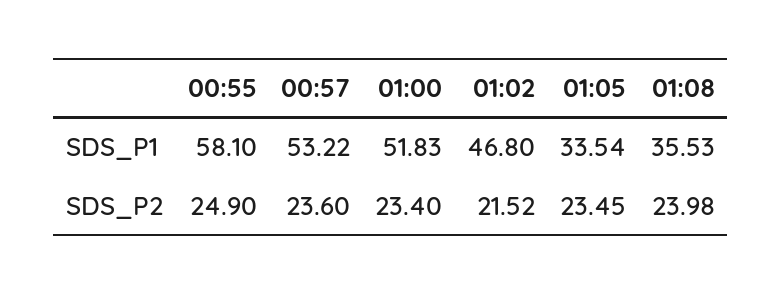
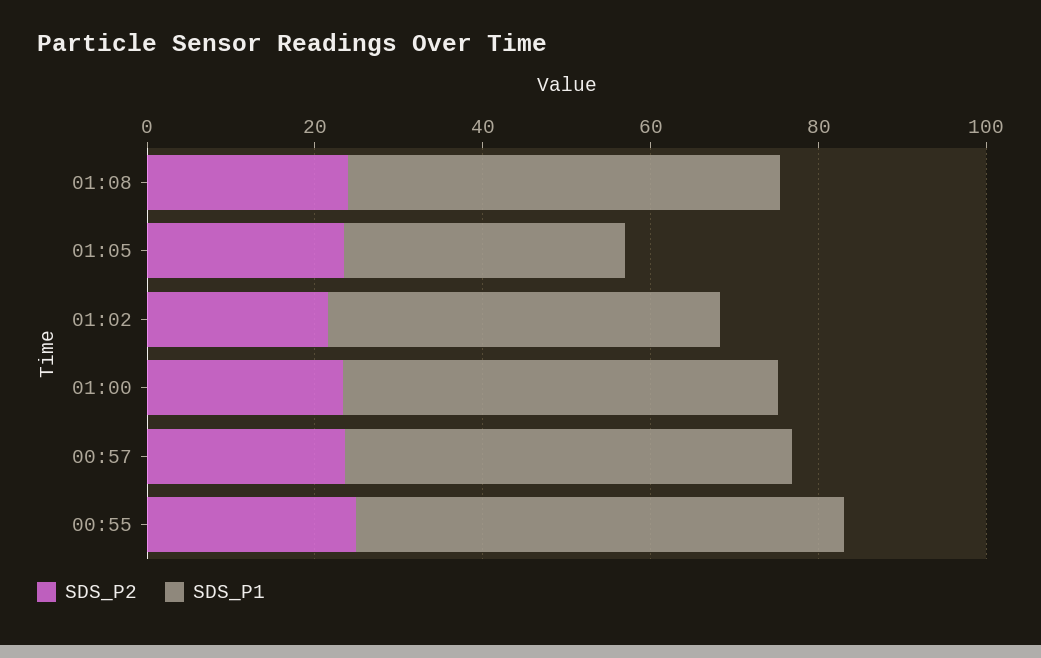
SDS_P1, 01:08: 35.53 -> 50

